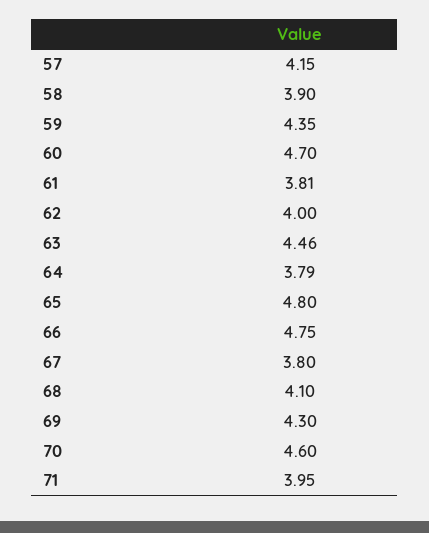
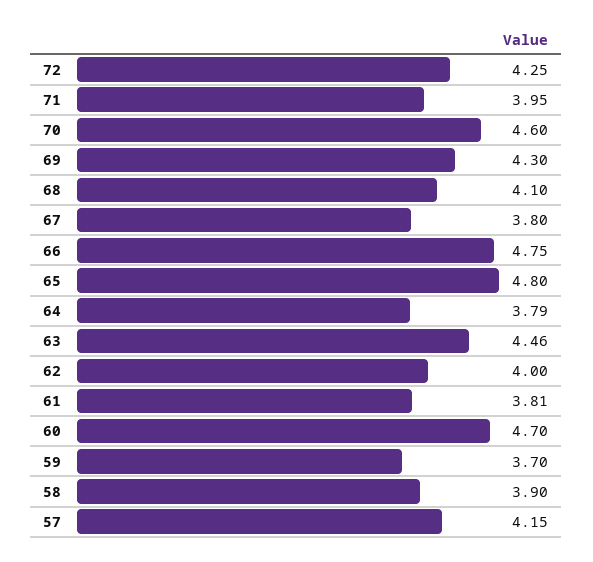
59: 4.35 -> 3.7
72: none -> 4.25

